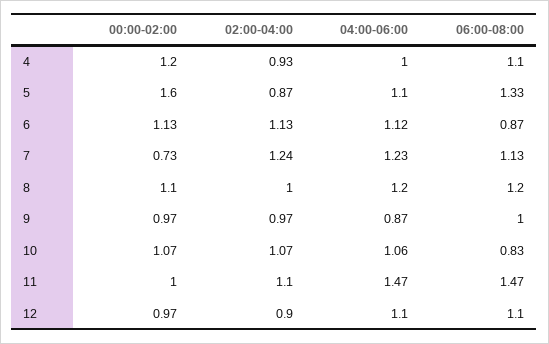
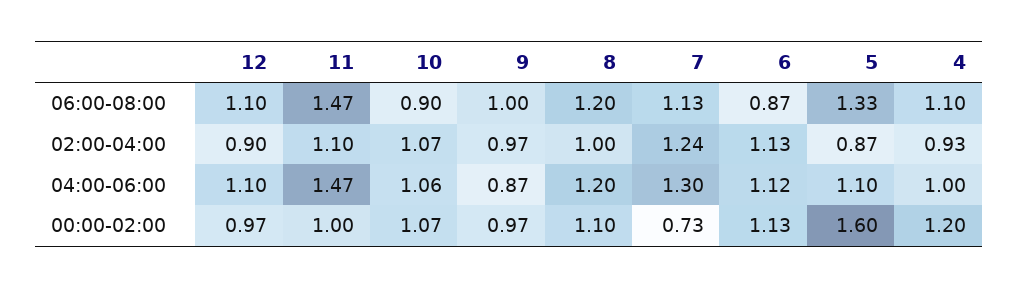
04:00-06:00, 7: 1.23 -> 1.3
06:00-08:00, 10: 0.83 -> 0.9

